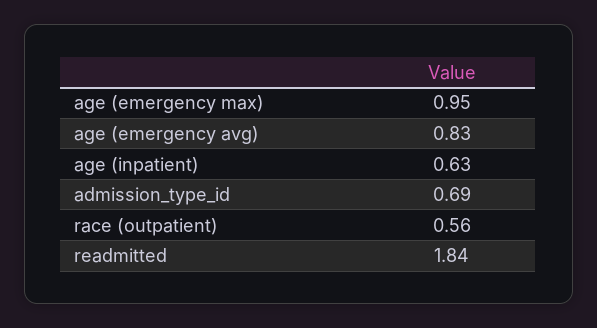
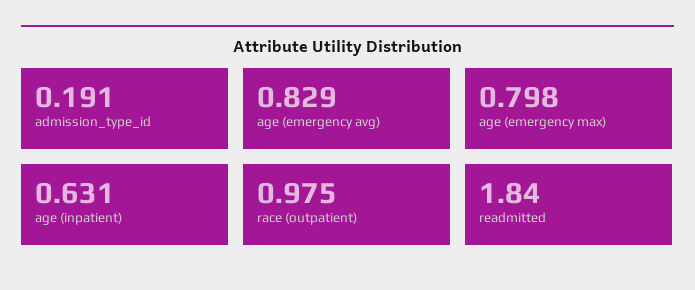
age (emergency max): 0.95 -> 0.798
admission_type_id: 0.69 -> 0.191
race (outpatient): 0.56 -> 0.975

